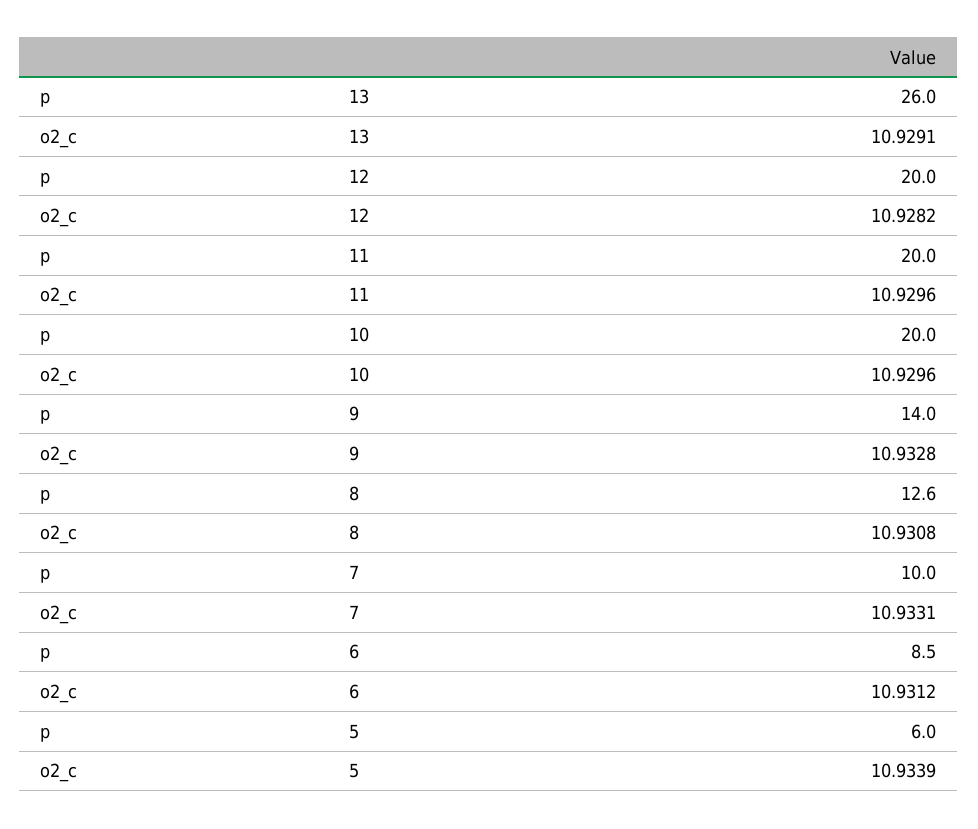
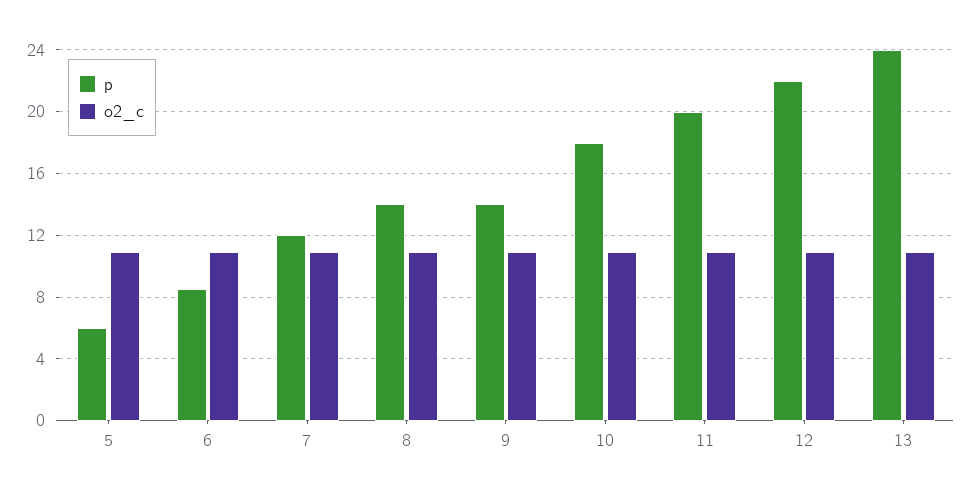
p, 13: 26 -> 24
p, 12: 20 -> 22
p, 10: 20 -> 18
p, 8: 12.6 -> 14
p, 7: 10 -> 12

